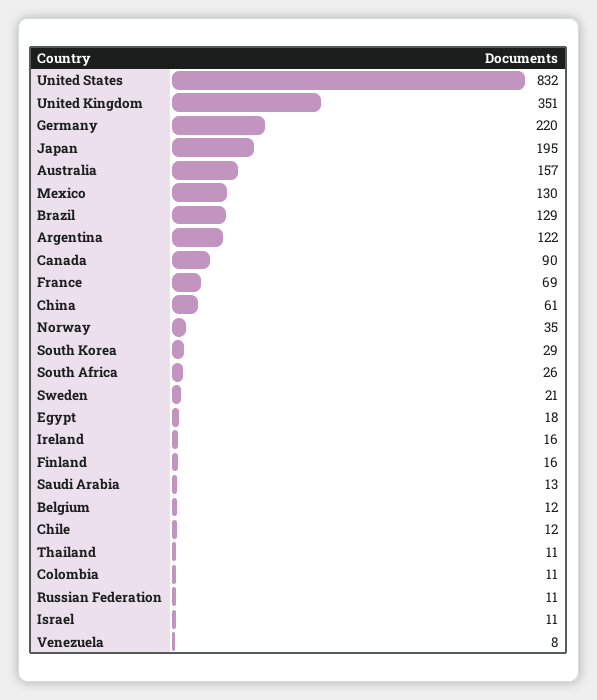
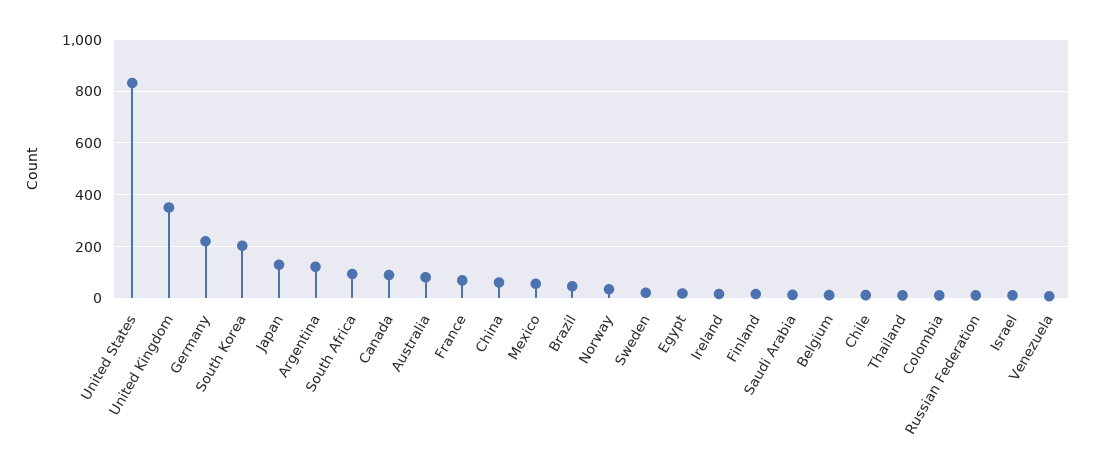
Japan: 195 -> 125
Australia: 157 -> 75
Mexico: 130 -> 50
Brazil: 129 -> 50
South Korea: 29 -> 200
South Africa: 26 -> 100

